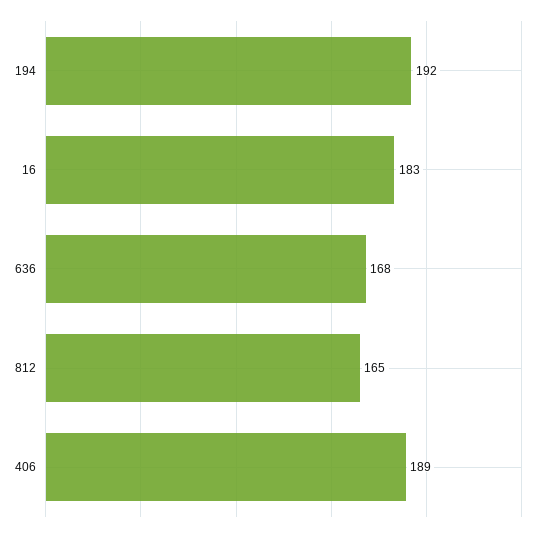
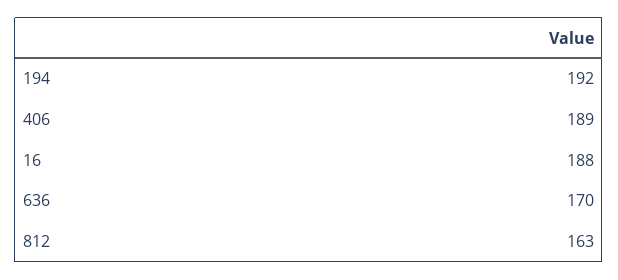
16: 183 -> 188
636: 168 -> 170
812: 165 -> 163

